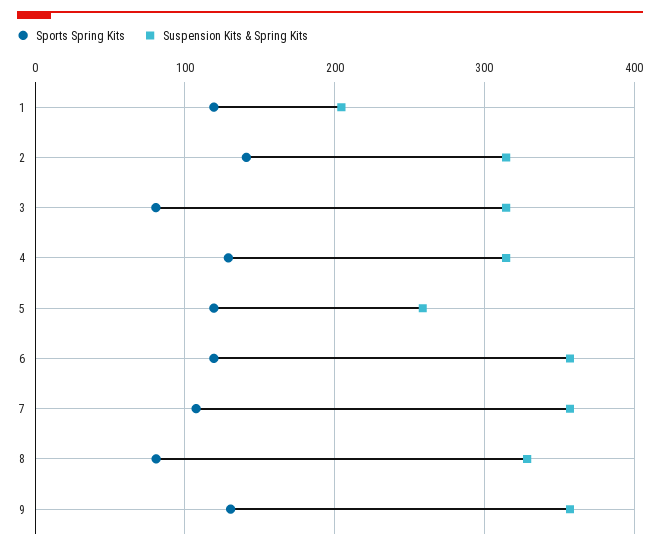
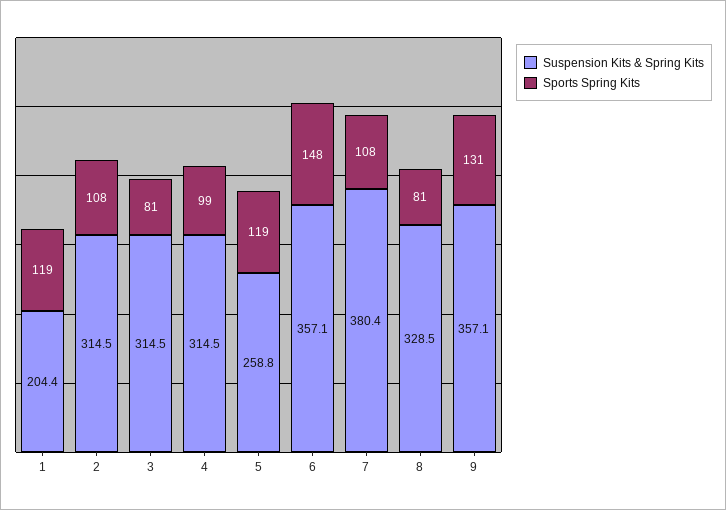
Sports Spring Kits, 2: 140 -> 108
Sports Spring Kits, 4: 130 -> 99
Sports Spring Kits, 6: 120 -> 148
Suspension Kits & Spring Kits, 7: 360 -> 380.4

